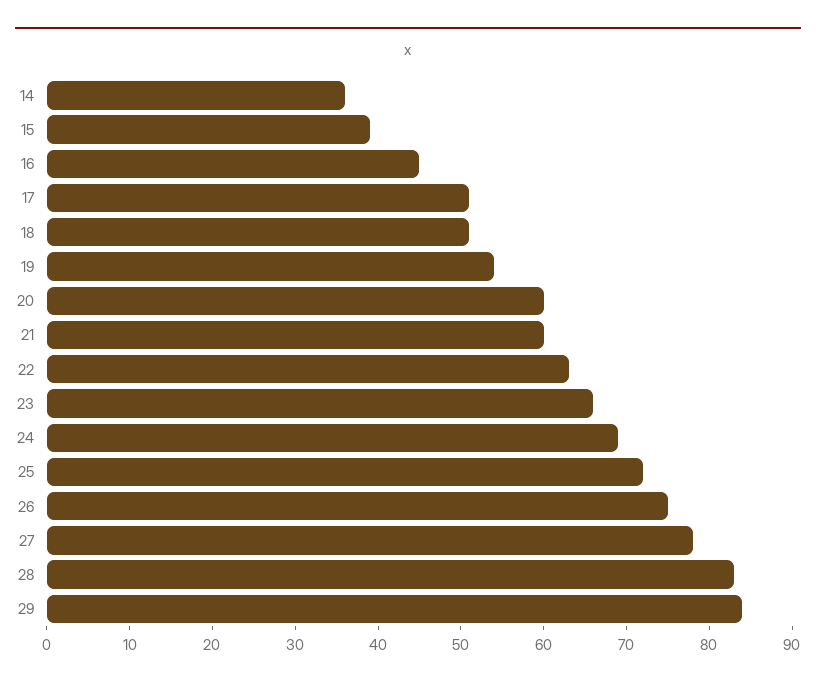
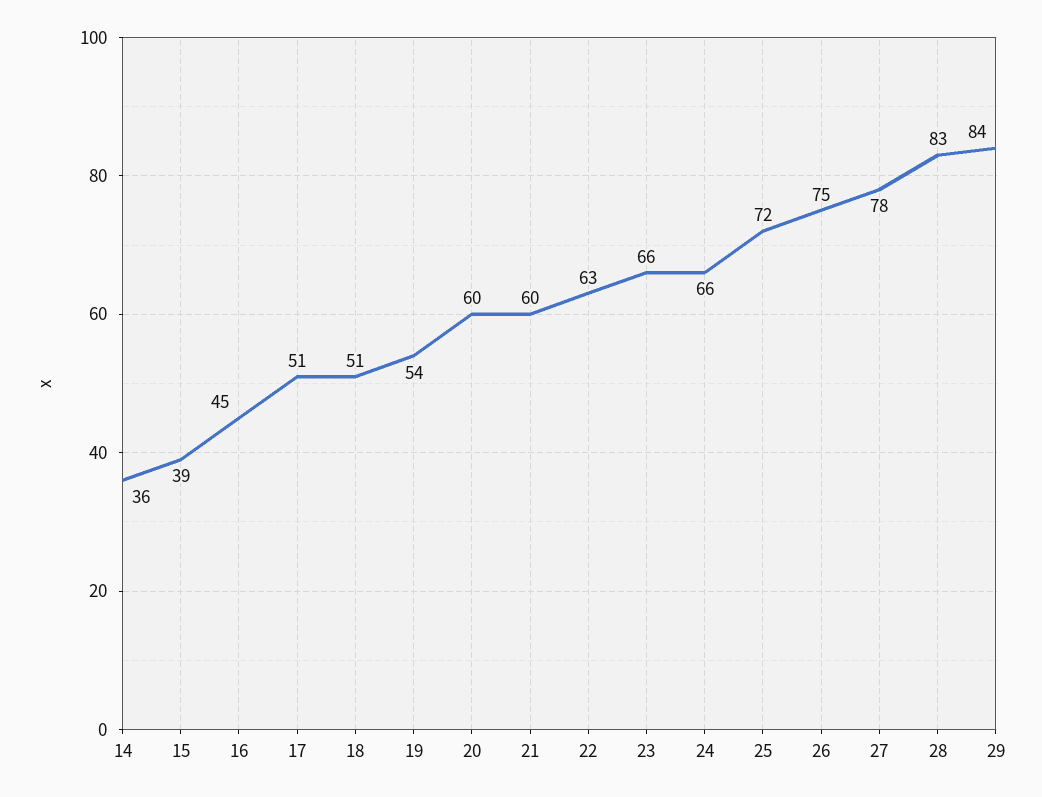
24: 69 -> 66

